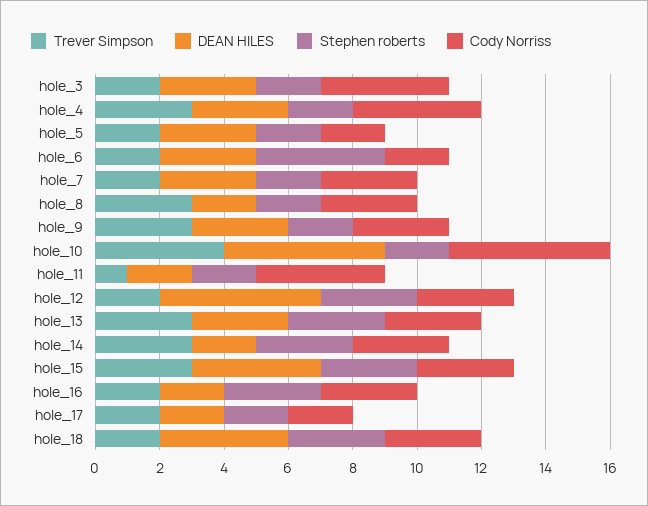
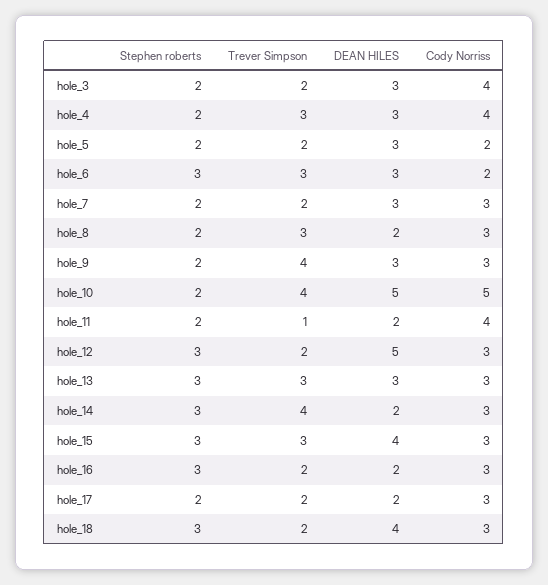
Trever Simpson, hole_6: 2 -> 3
Stephen roberts, hole_6: 4 -> 3
Trever Simpson, hole_9: 3 -> 4
Trever Simpson, hole_14: 3 -> 4
Cody Norriss, hole_17: 2 -> 3

